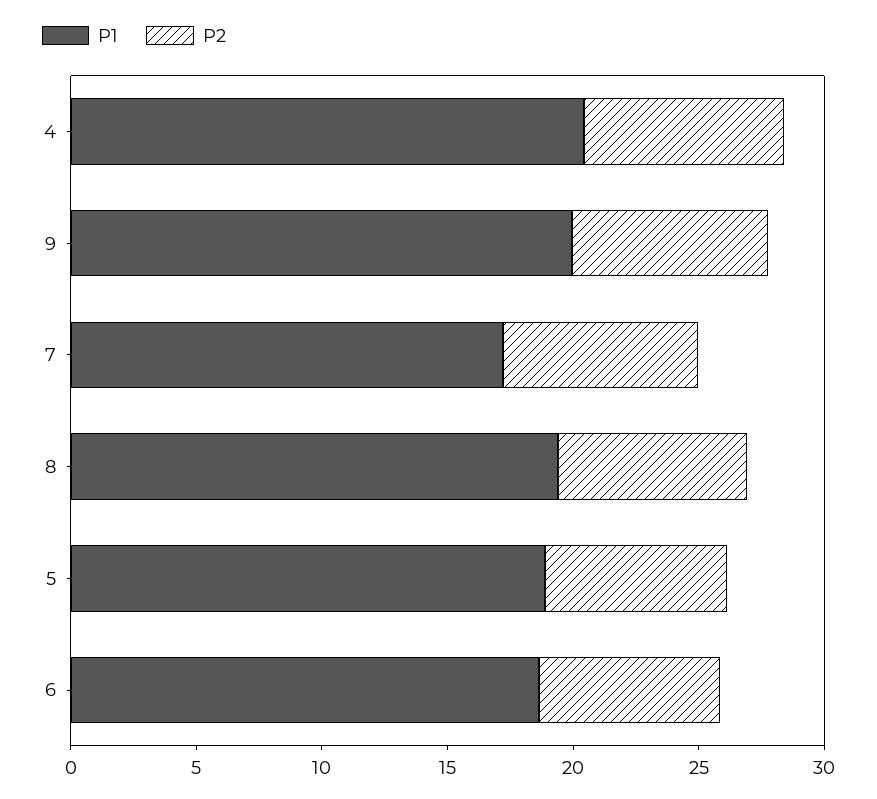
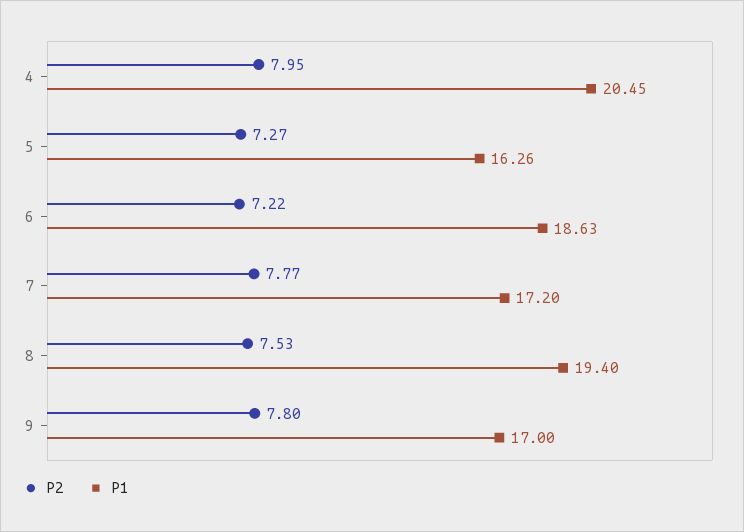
P1, 9: 20 -> 17
P1, 5: 19 -> 16.26

